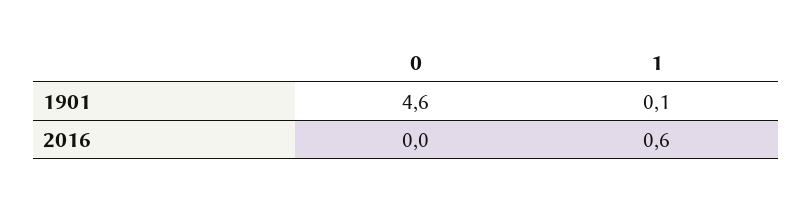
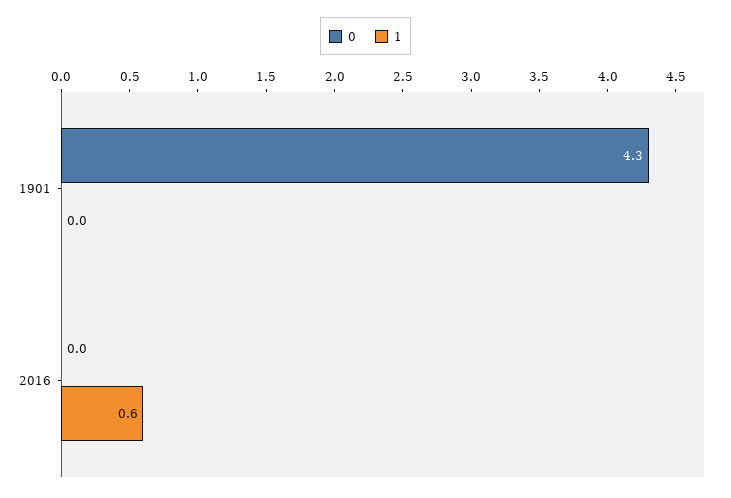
0, 1901: 4.6 -> 4.3
1, 1901: 0.1 -> 0

